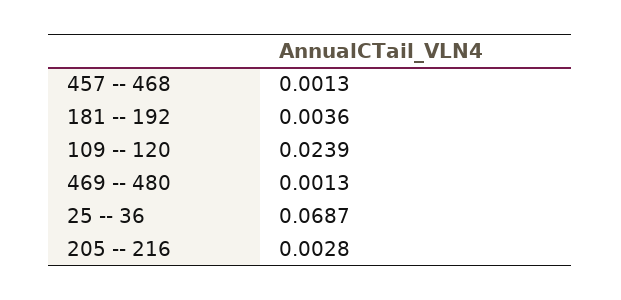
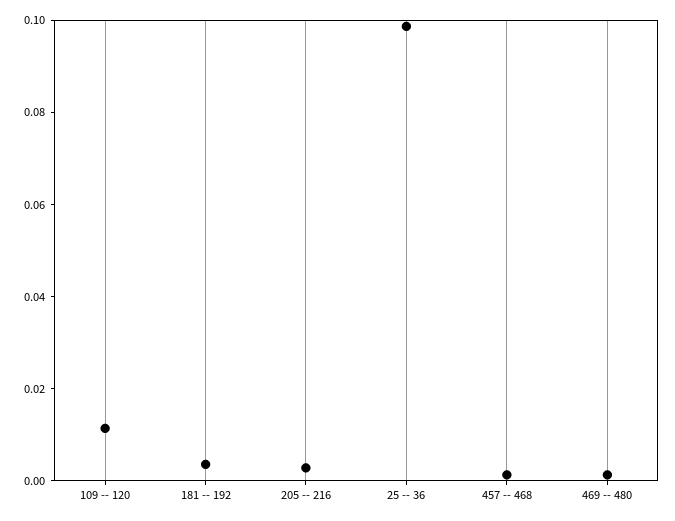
109 -- 120: 0.0239 -> 0.01
25 -- 36: 0.0687 -> 0.1

